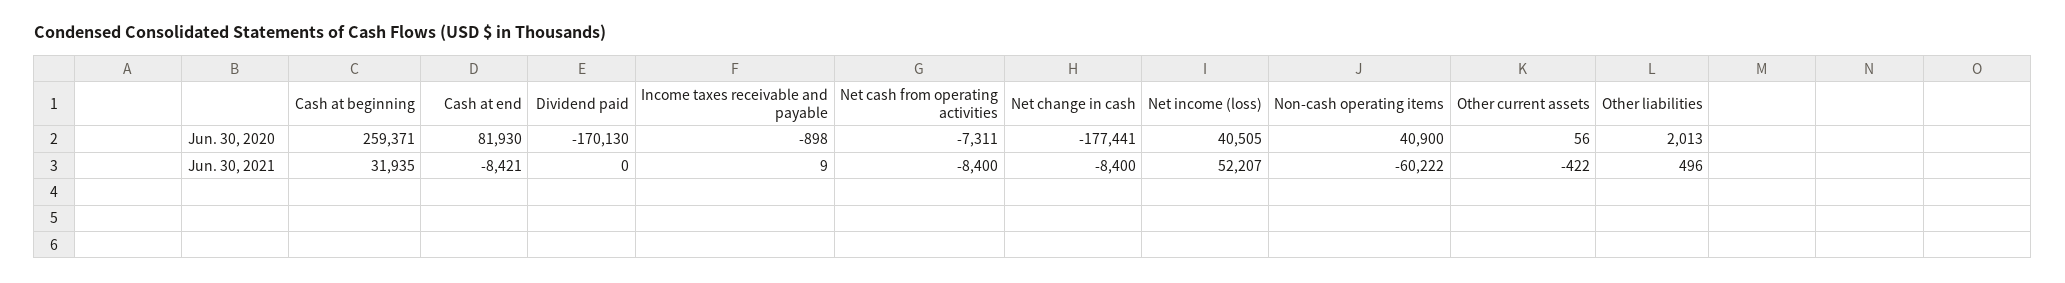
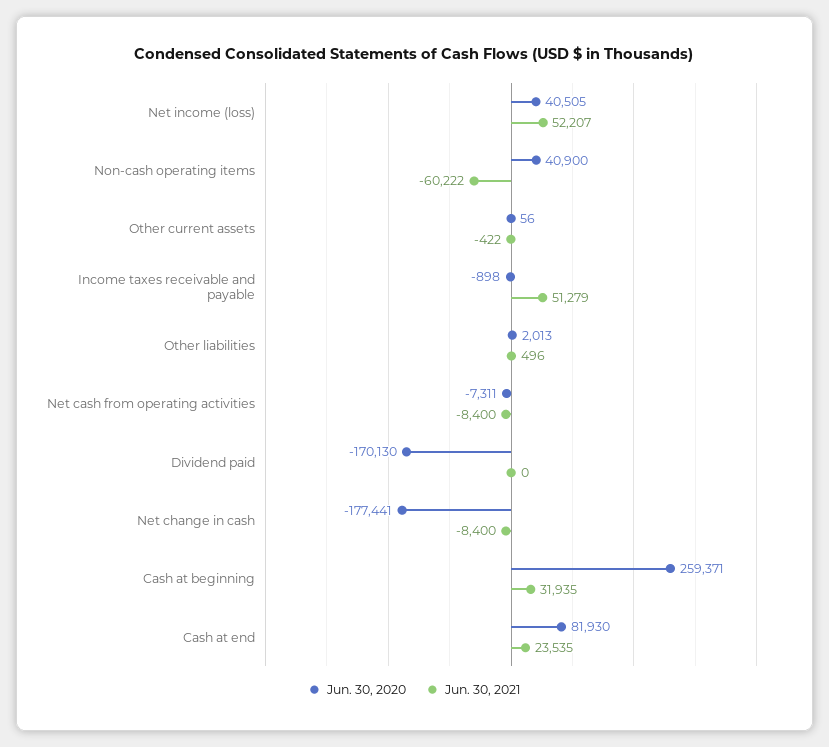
Jun. 30, 2021, Cash at end: -8421 -> 23535
Jun. 30, 2021, Income taxes receivable and payable: 9 -> 51279

